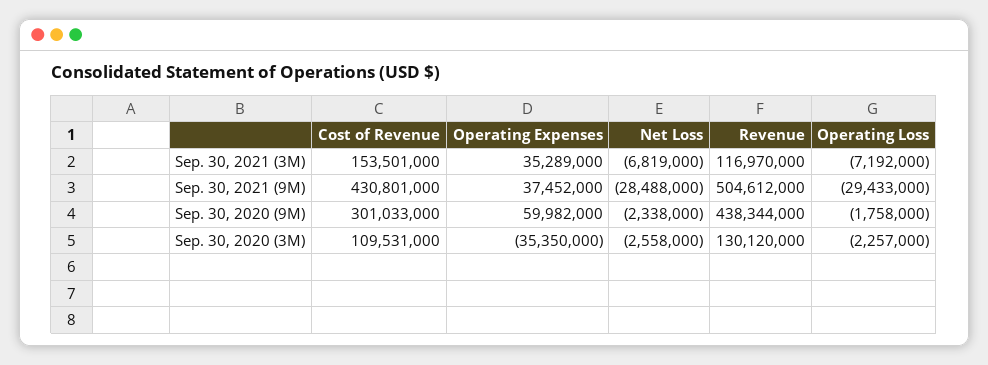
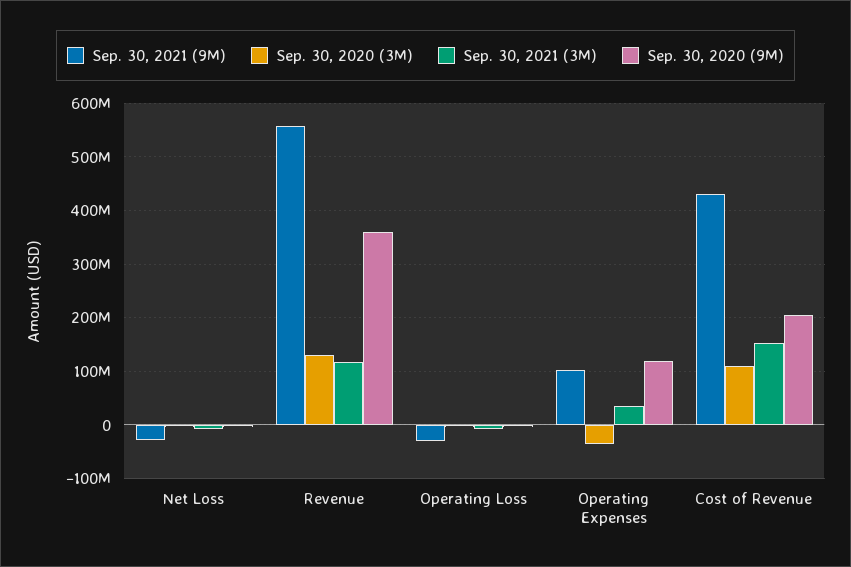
Sep. 30, 2021 (9M), Operating Expenses: 37452000 -> 100000000
Sep. 30, 2021 (9M), Revenue: 504612000 -> 560000000
Sep. 30, 2020 (9M), Cost of Revenue: 301033000 -> 200000000
Sep. 30, 2020 (9M), Operating Expenses: 59982000 -> 120000000
Sep. 30, 2020 (9M), Revenue: 438344000 -> 360000000

